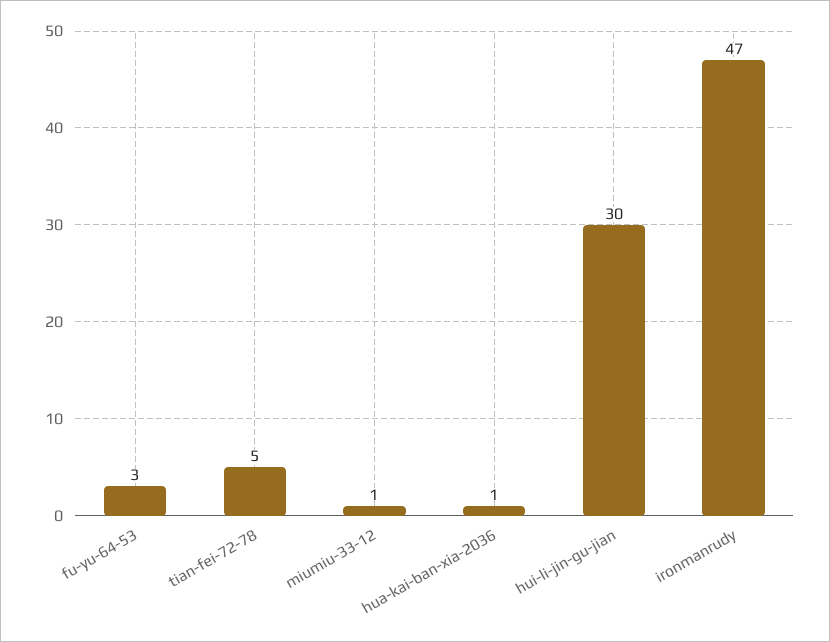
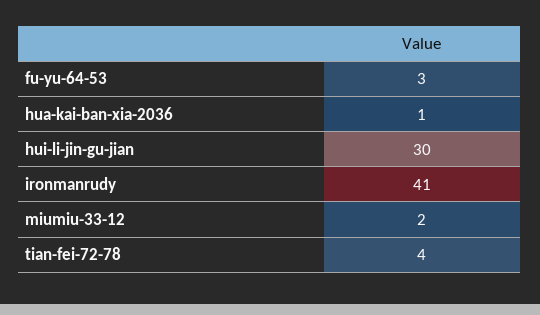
tian-fei-72-78: 5 -> 4
miumiu-33-12: 1 -> 2
ironmanrudy: 47 -> 41

